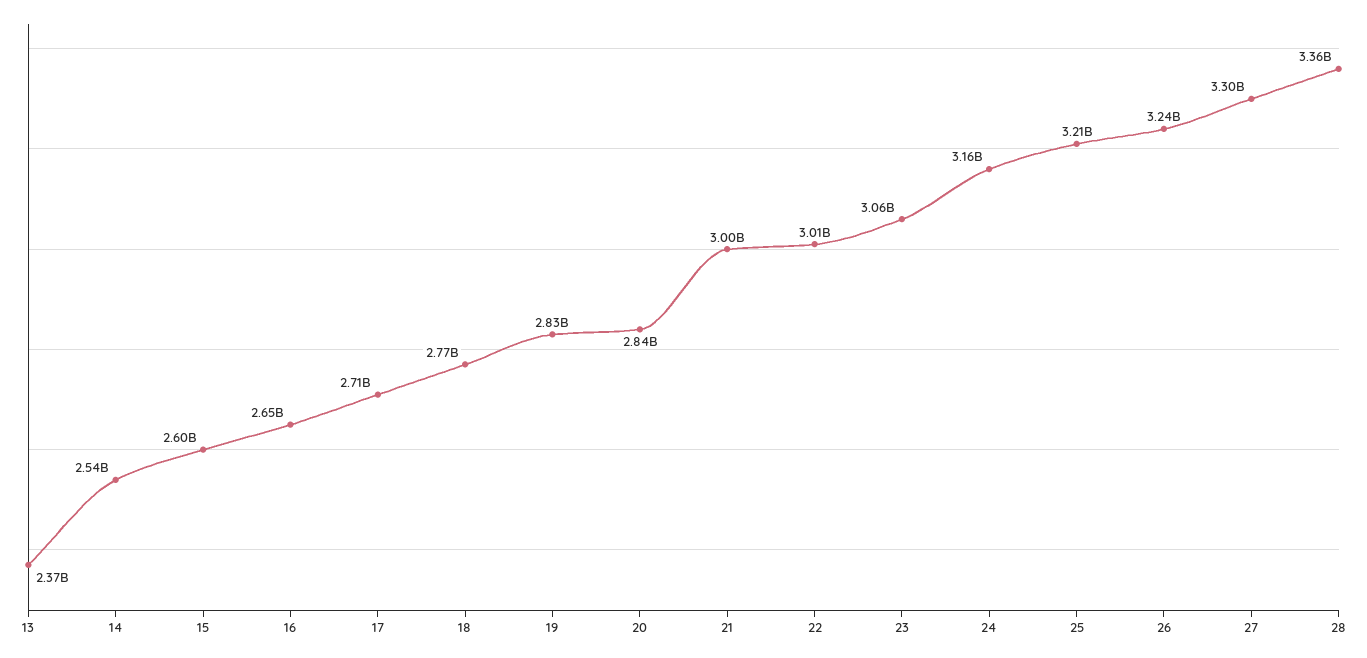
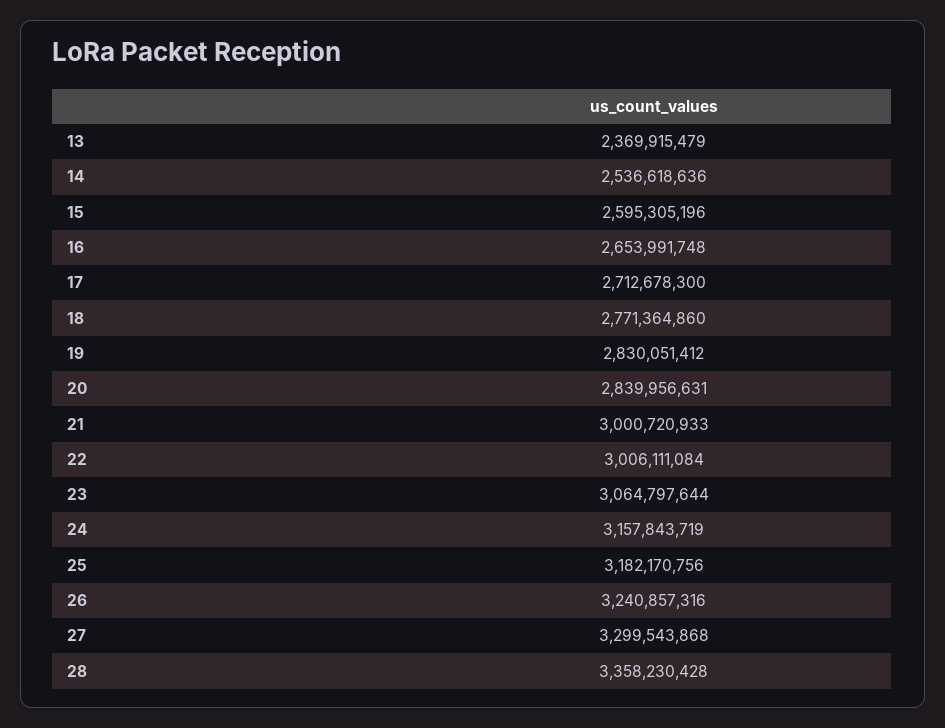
25: 3210000000 -> 3182170756

